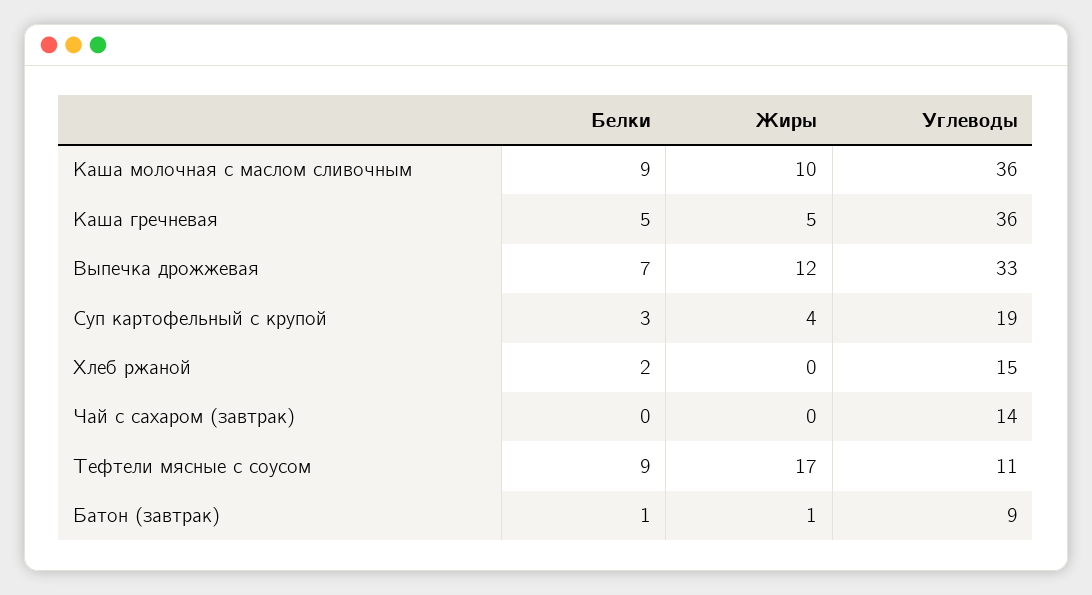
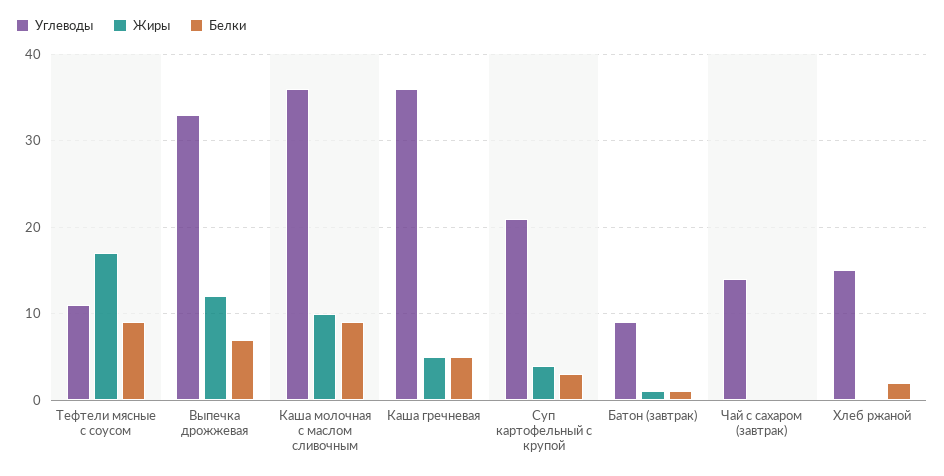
Углеводы, Суп картофельный с крупой: 19 -> 21

